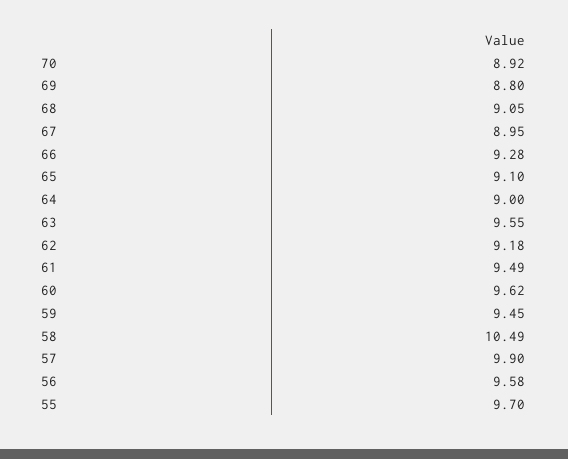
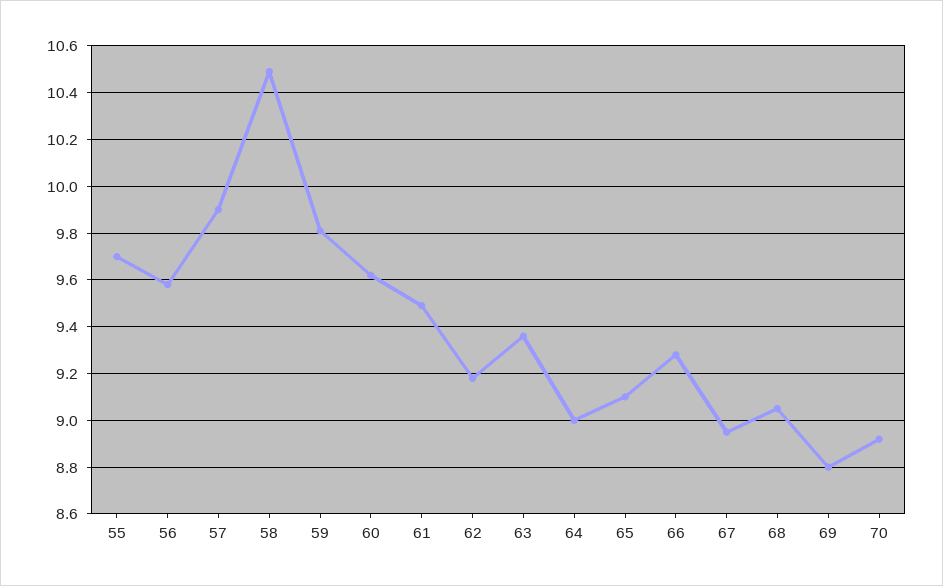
63: 9.55 -> 9.35
59: 9.45 -> 9.8

